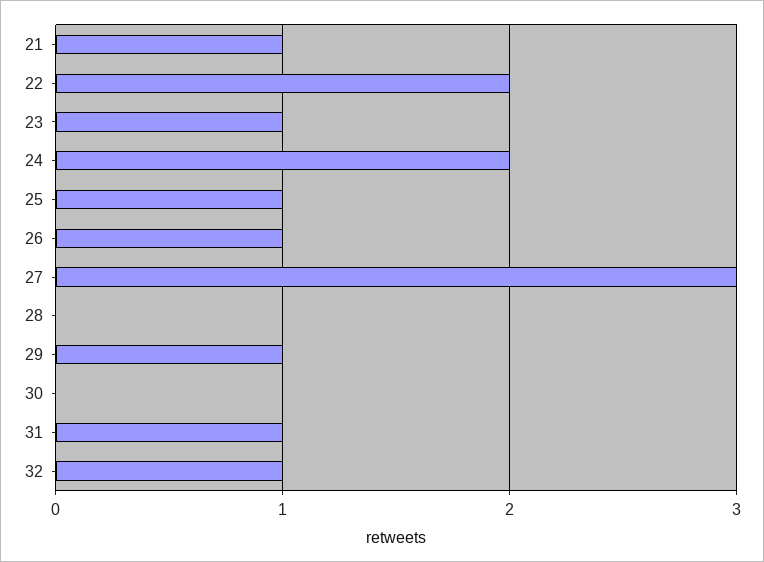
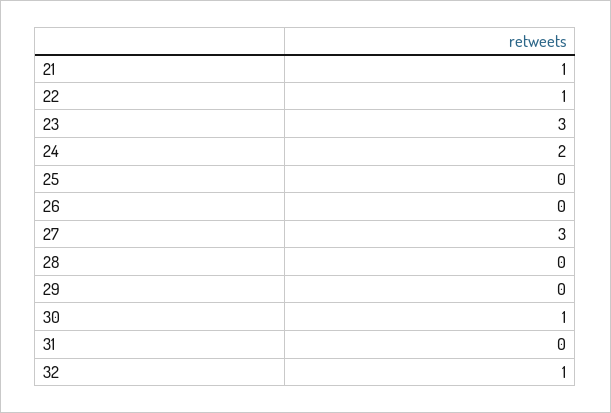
22: 2 -> 1
23: 1 -> 3
25: 1 -> 0
26: 1 -> 0
29: 1 -> 0
30: 0 -> 1
31: 1 -> 0

